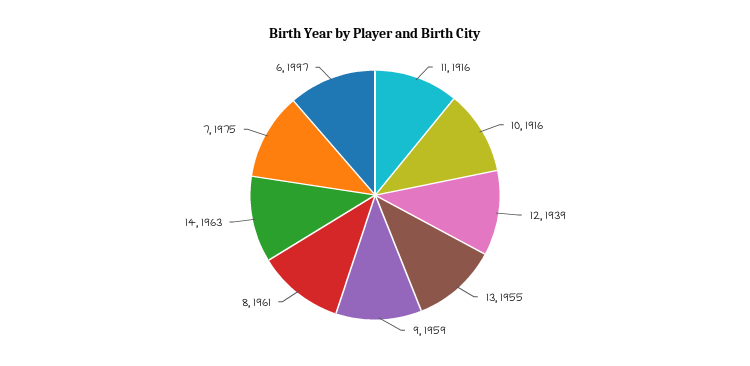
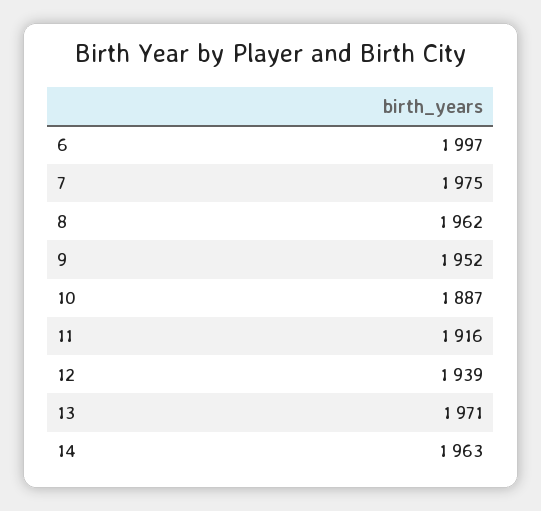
10: 1916 -> 1887
13: 1955 -> 1971
9: 1959 -> 1952
8: 1961 -> 1962

